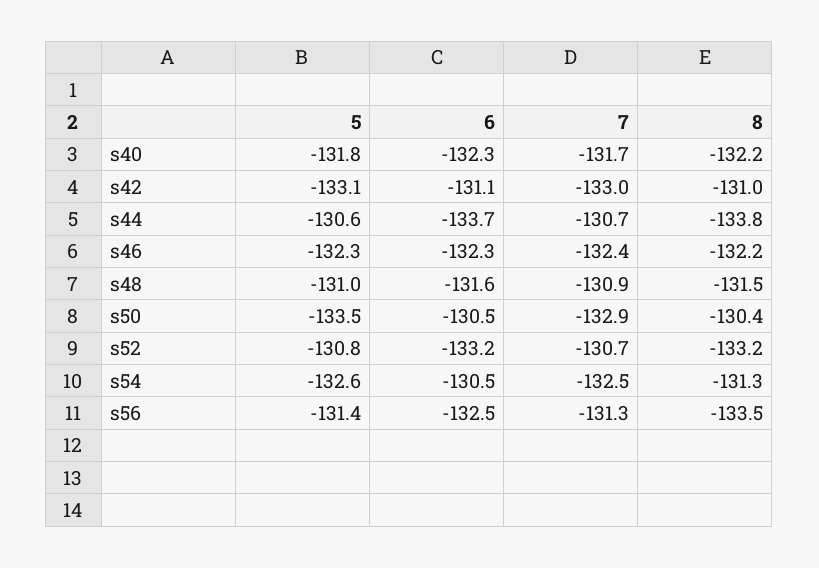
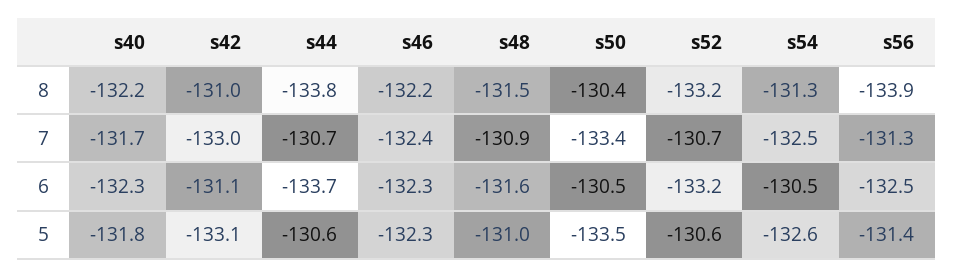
7, s50: -132.9 -> -133.4
5, s52: -130.8 -> -130.6
8, s56: -133.5 -> -133.9

